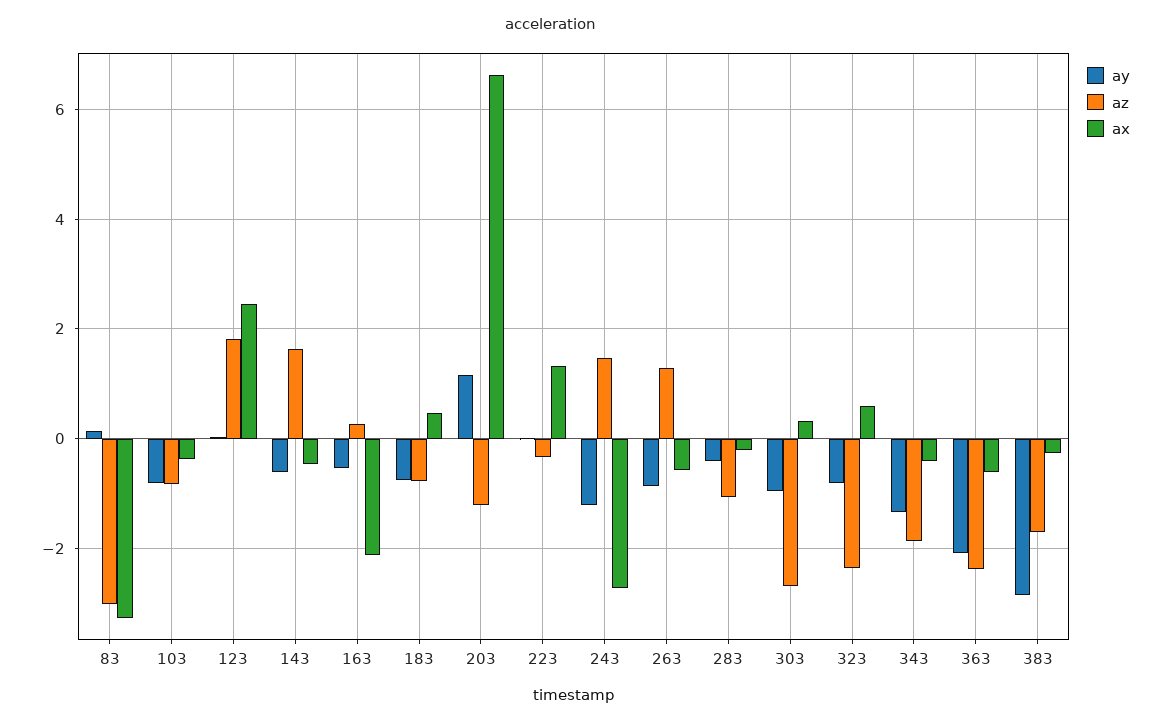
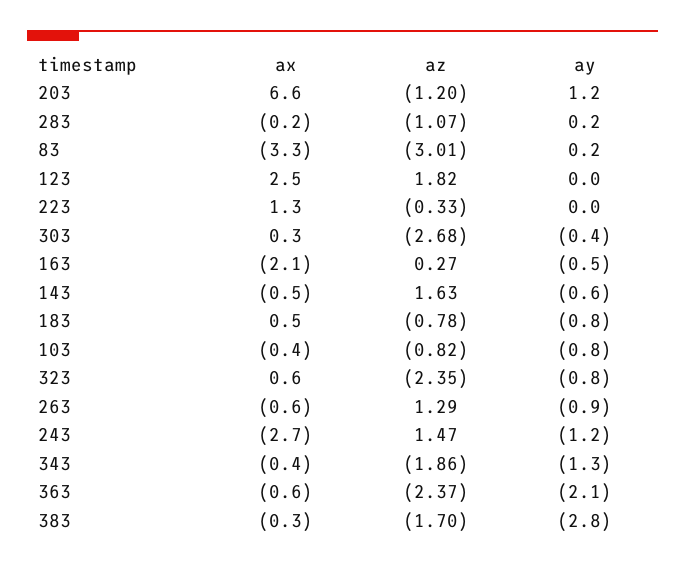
ay, 283: -0.4 -> 0.2
ay, 303: -1 -> -0.4

